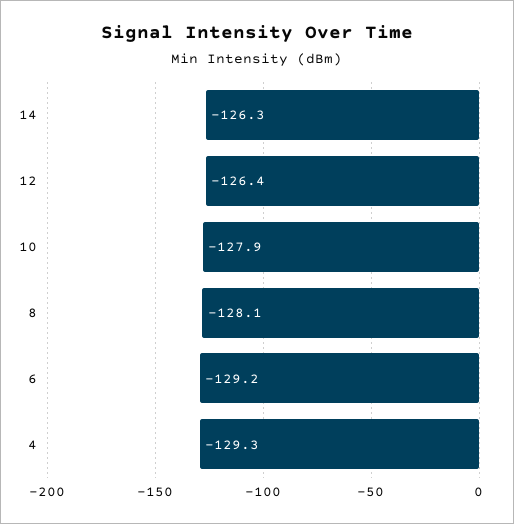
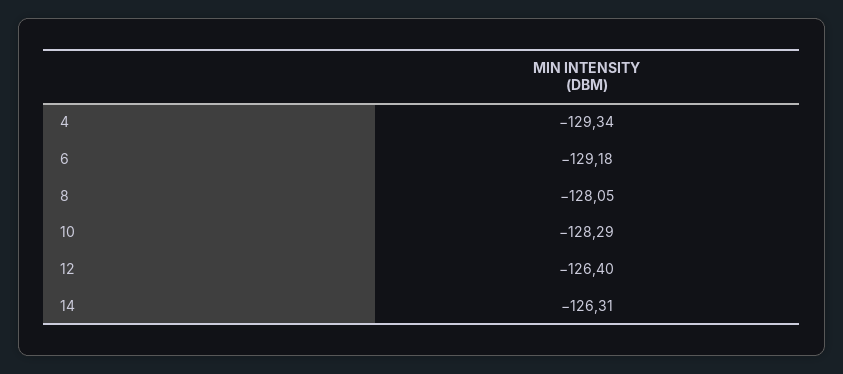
10: -127.9 -> -128.29

